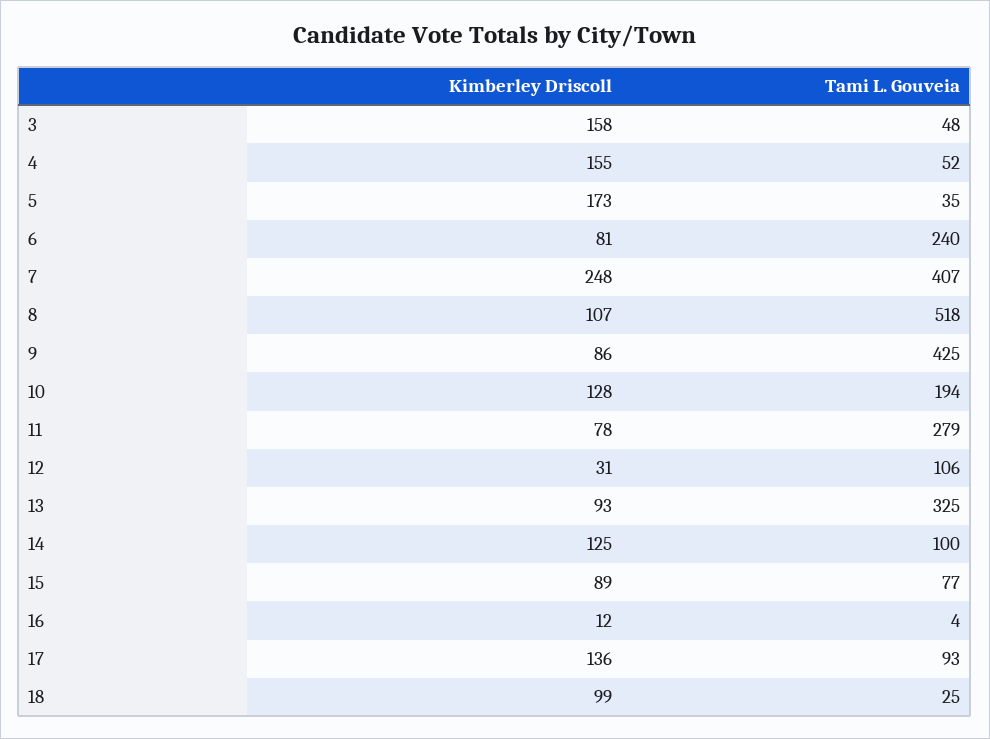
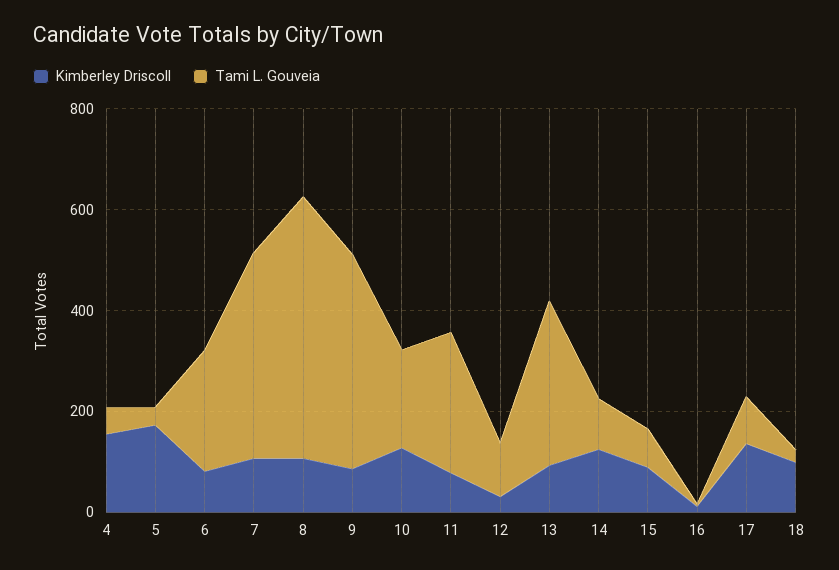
Kimberley Driscoll, 3: 158 -> none
Tami L. Gouveia, 3: 48 -> none
Kimberley Driscoll, 7: 248 -> 100

